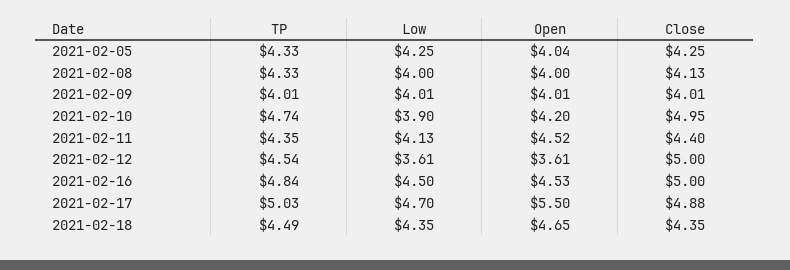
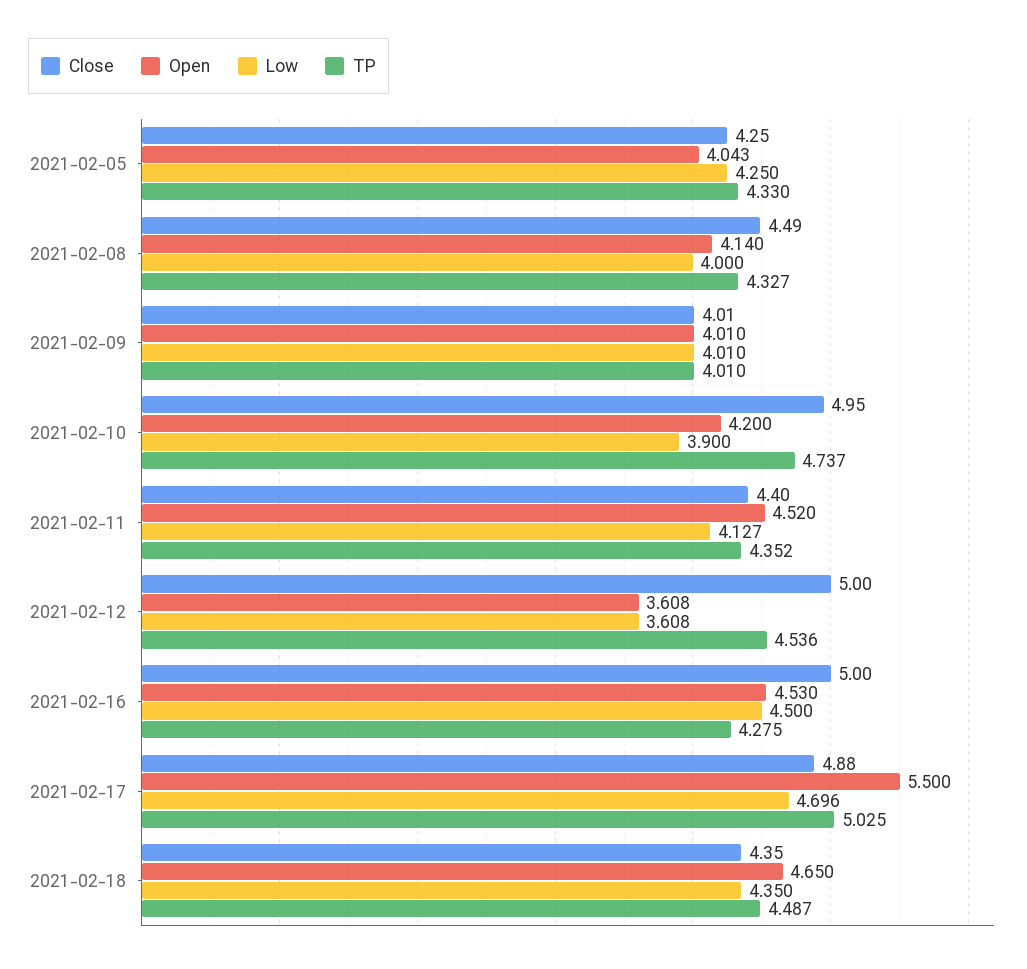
Open, 2021-02-08: 4 -> 4.14
Close, 2021-02-08: 4.13 -> 4.49
TP, 2021-02-16: 4.84 -> 4.275

